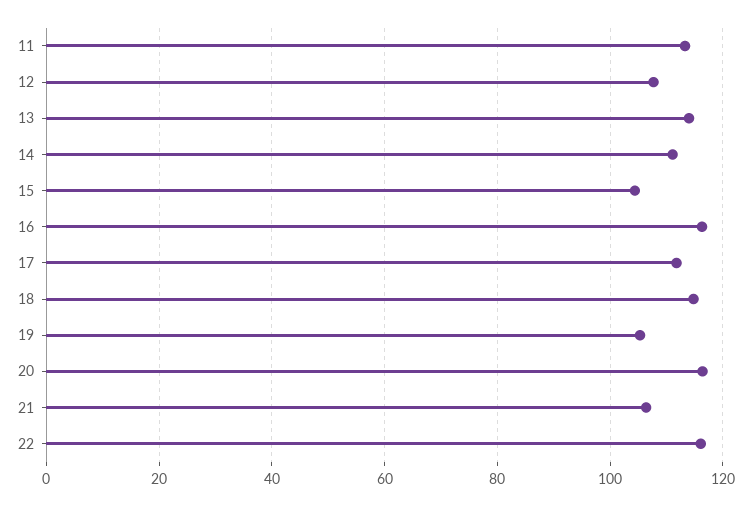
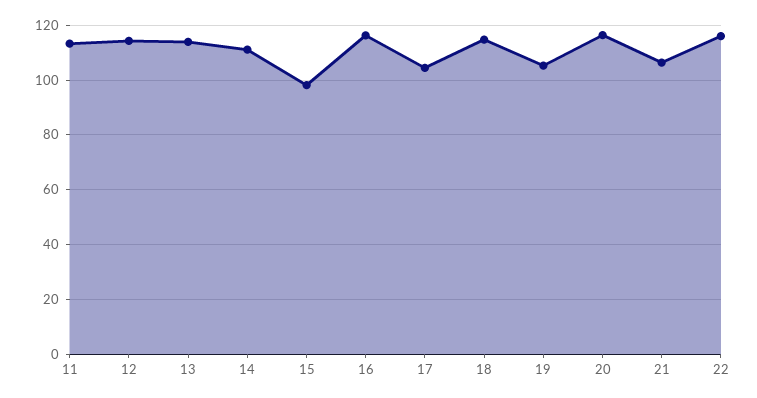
12: 108 -> 115
15: 104 -> 97.5
17: 112 -> 105

